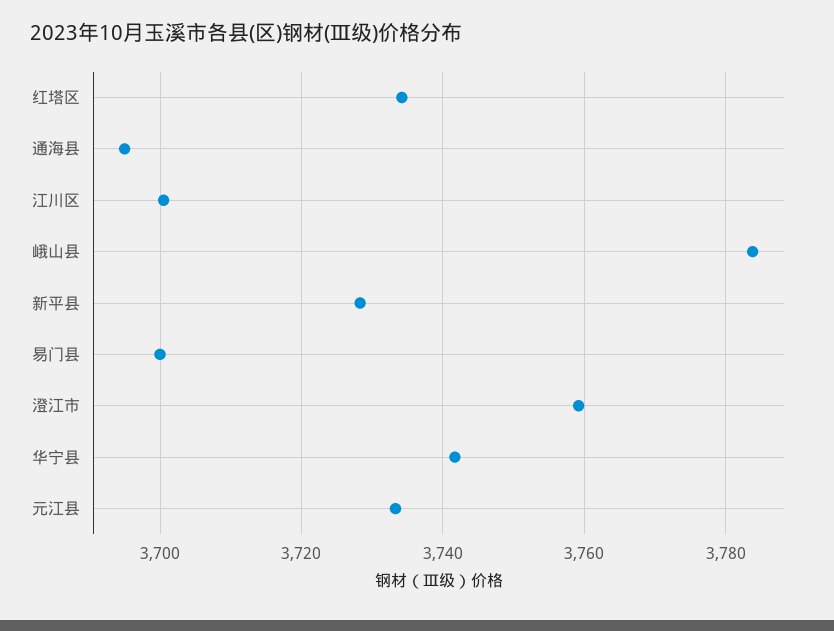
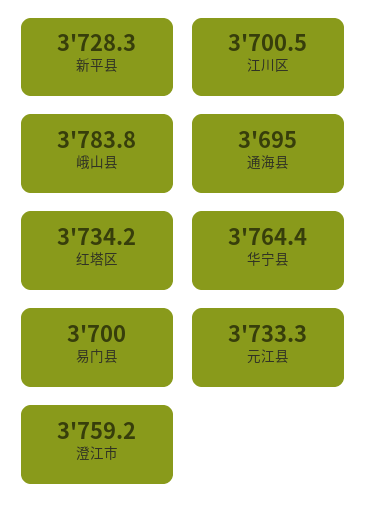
华宁县: 3742 -> 3764.4

